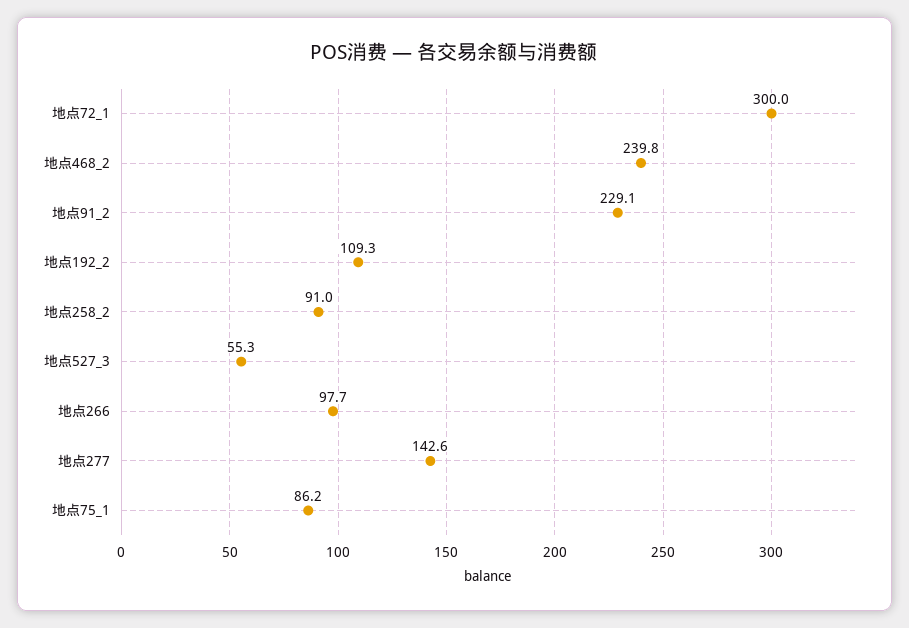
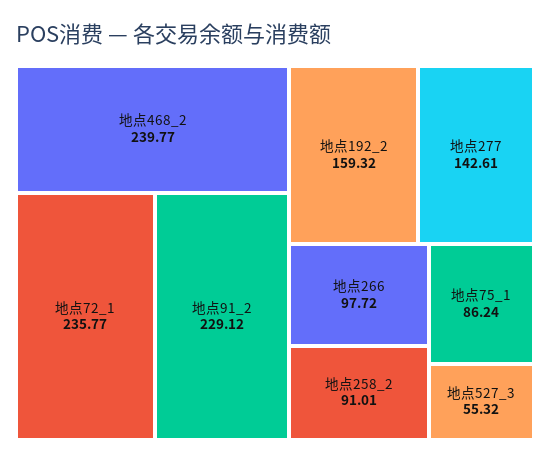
地点72_1: 300 -> 235.77
地点192_2: 109.3 -> 159.32

